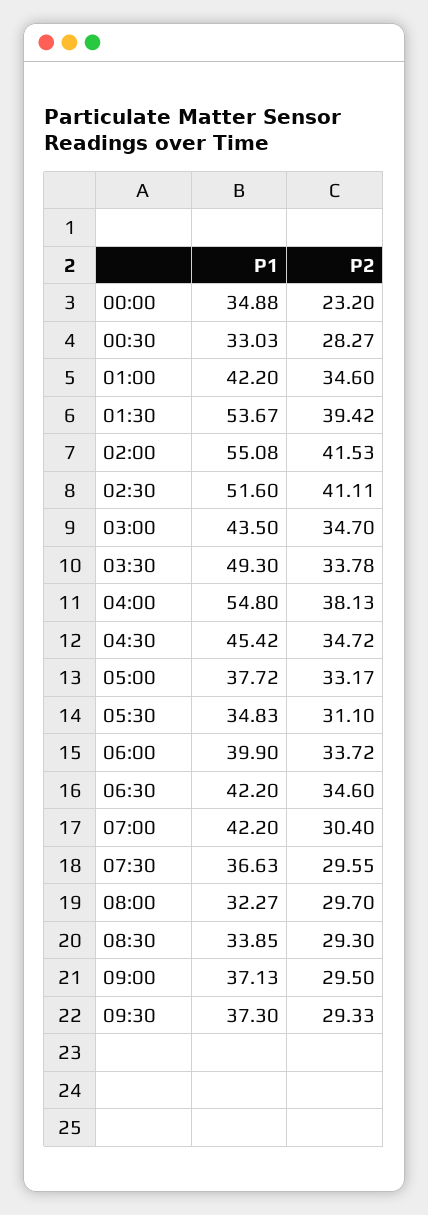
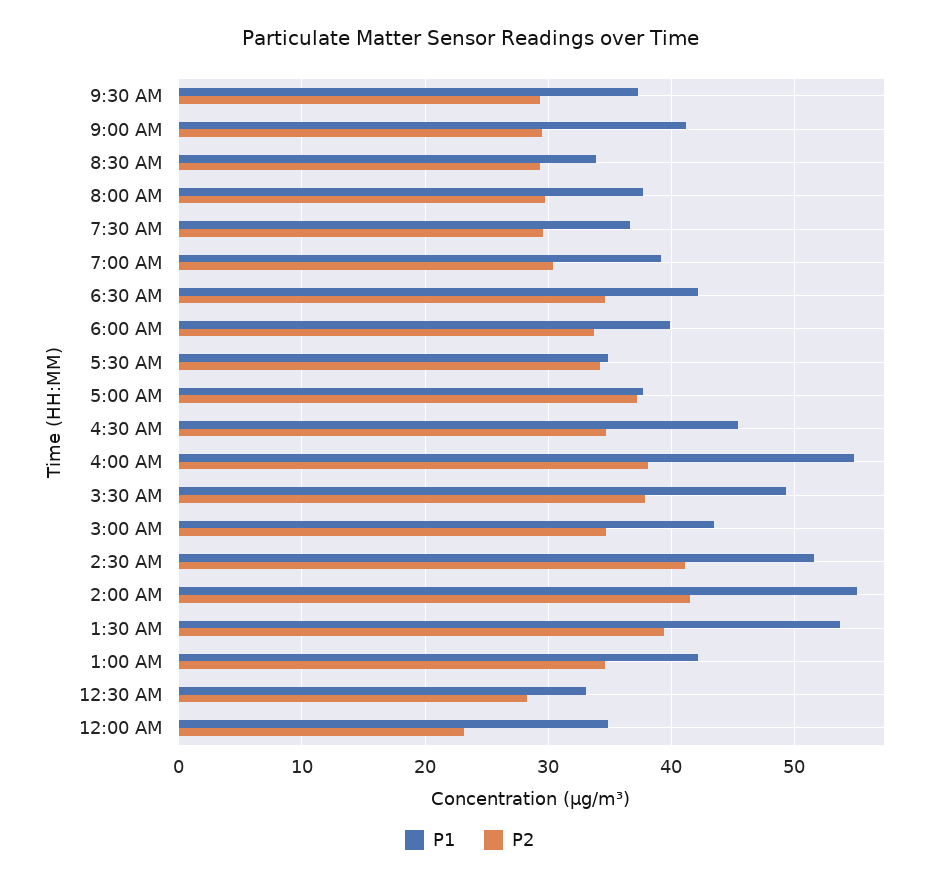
P2, 03:30: 33.78 -> 38
P2, 05:00: 33.17 -> 37
P2, 05:30: 31.1 -> 34
P1, 07:00: 42.2 -> 39
P1, 08:00: 32.27 -> 38
P1, 09:00: 37.13 -> 41

